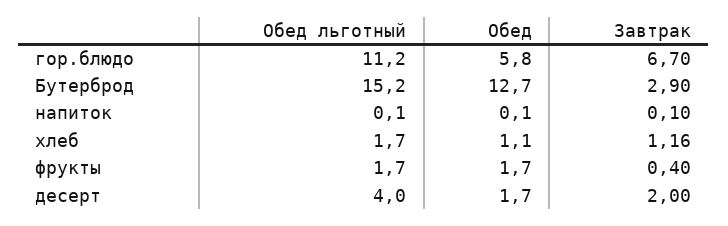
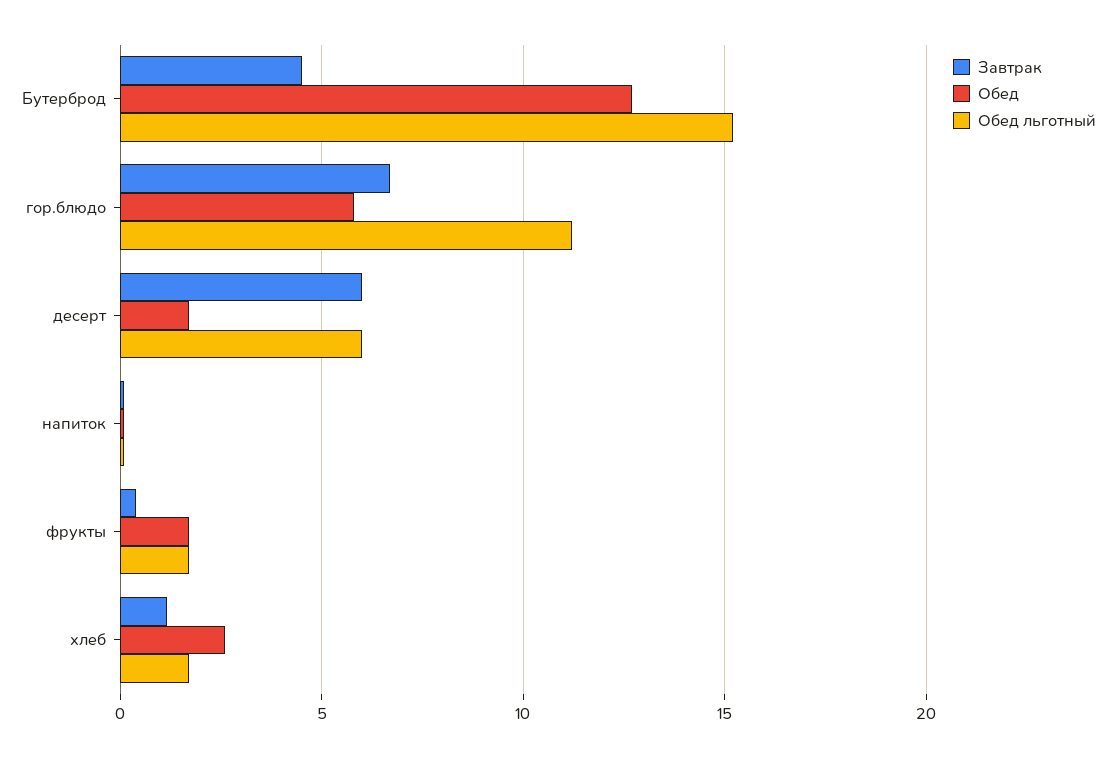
Завтрак, Бутерброд: 2.9 -> 4.5
Обед, хлеб: 1.1 -> 2.5
Обед льготный, десерт: 4 -> 6
Завтрак, десерт: 2 -> 6

